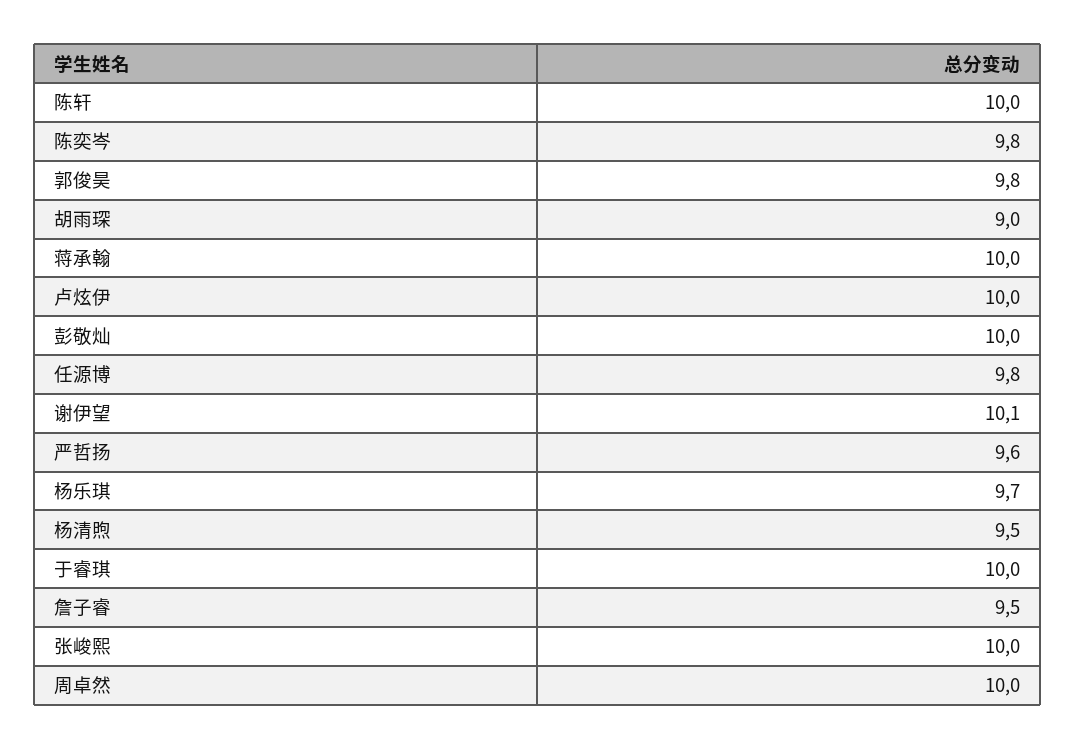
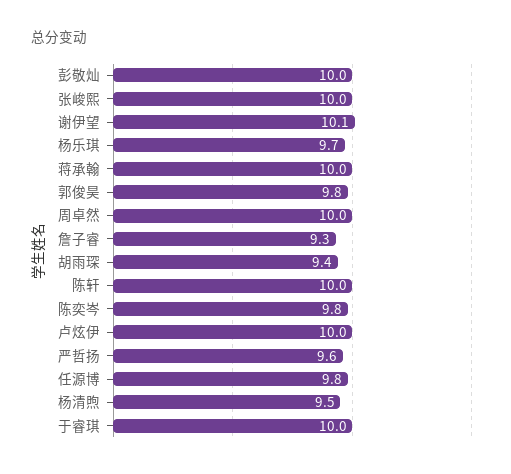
胡雨琛: 9 -> 9.4
詹子睿: 9.5 -> 9.3

